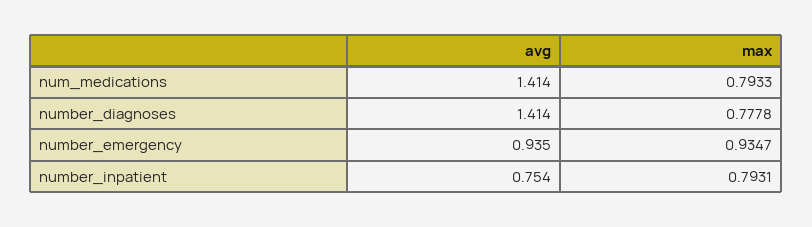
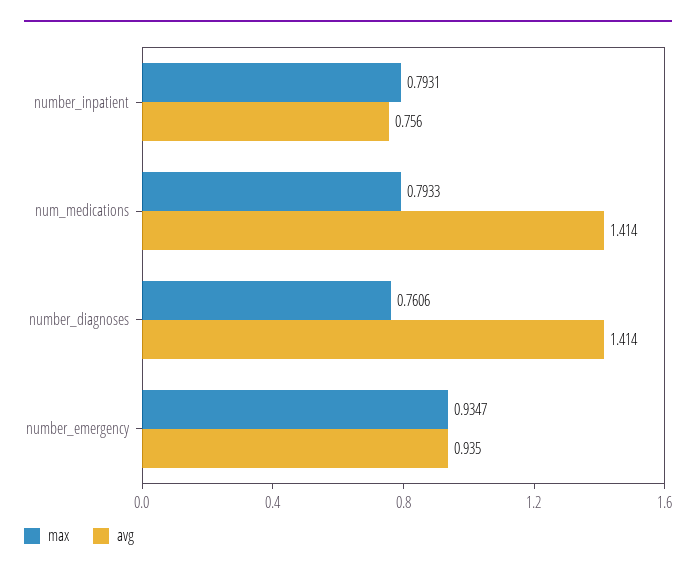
max, number_diagnoses: 0.7778 -> 0.7606
avg, number_inpatient: 0.754 -> 0.756

